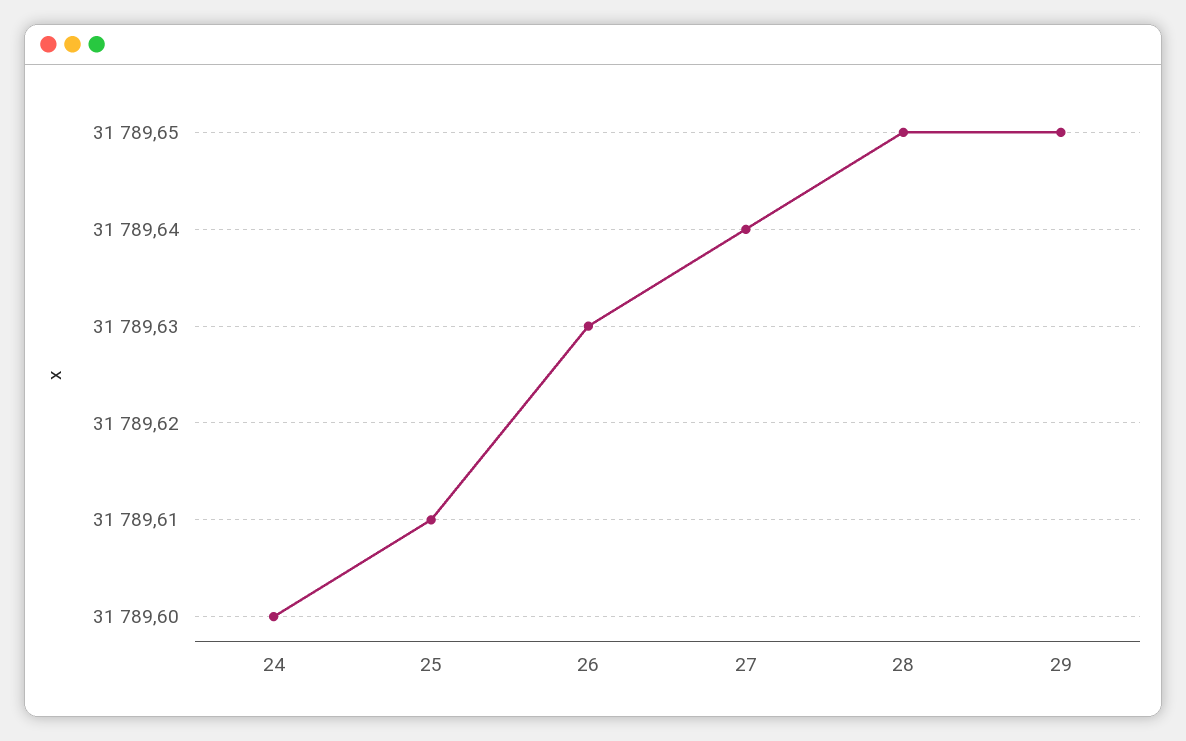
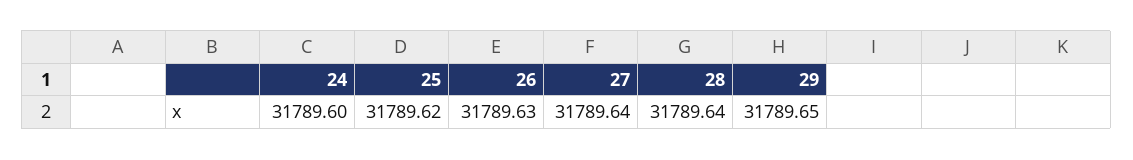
25: 31789.61 -> 31789.62
28: 31789.65 -> 31789.64

